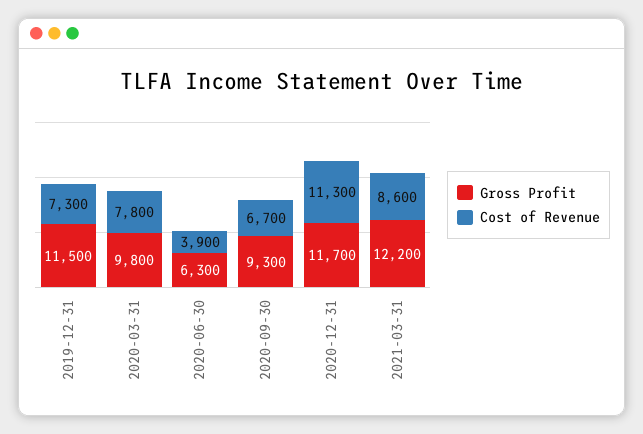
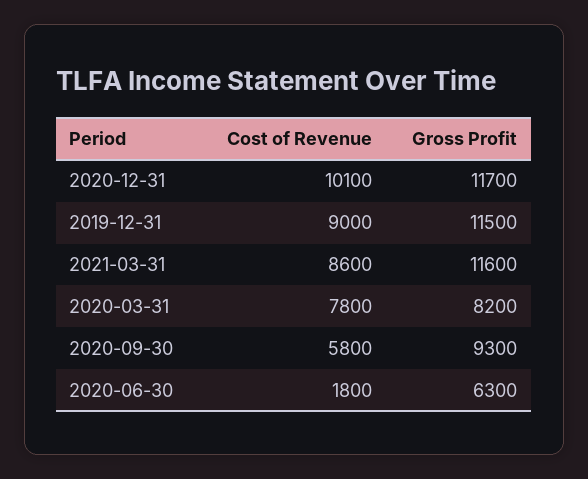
Cost of Revenue, 2019-12-31: 7300 -> 9000
Gross Profit, 2020-03-31: 9800 -> 8200
Cost of Revenue, 2020-06-30: 3900 -> 1800
Cost of Revenue, 2020-09-30: 6700 -> 5800
Cost of Revenue, 2020-12-31: 11300 -> 10100
Gross Profit, 2021-03-31: 12200 -> 11600

